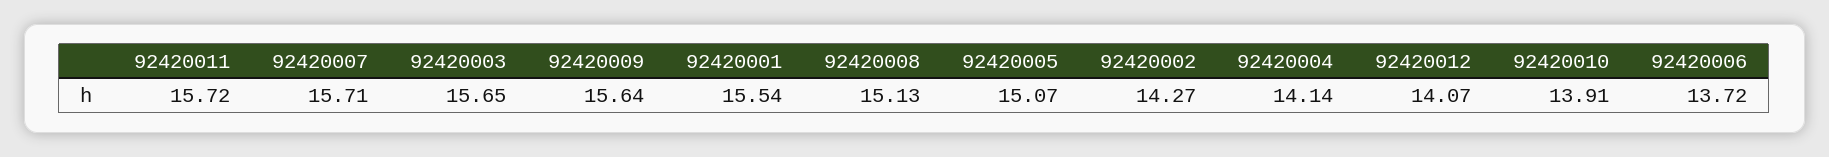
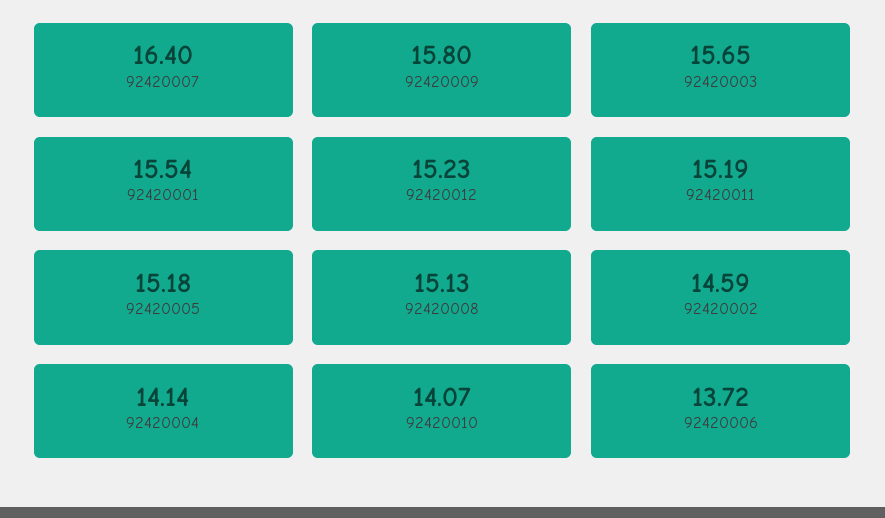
92420011: 15.72 -> 15.19
92420007: 15.71 -> 16.4
92420009: 15.64 -> 15.8
92420005: 15.07 -> 15.18
92420002: 14.27 -> 14.59
92420012: 14.07 -> 15.23
92420010: 13.91 -> 14.07

